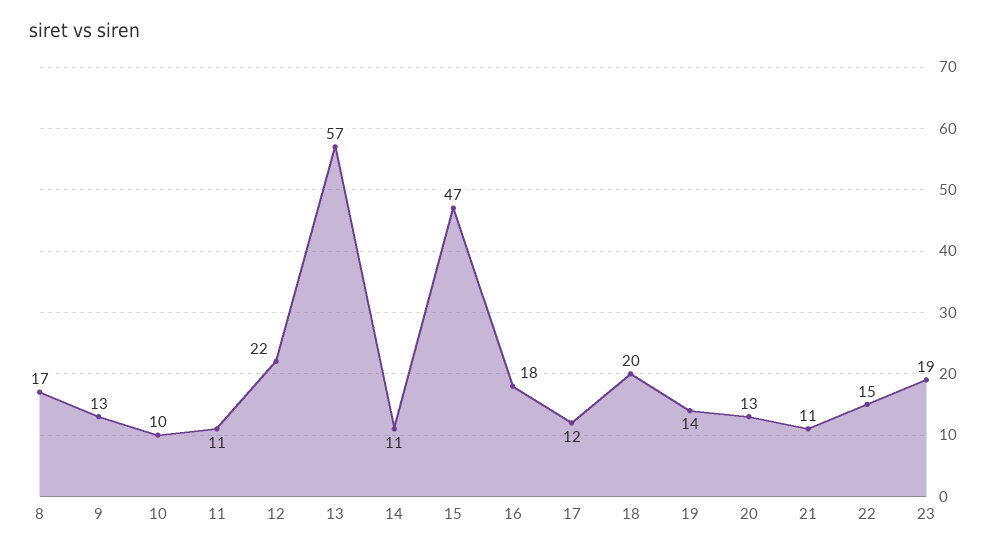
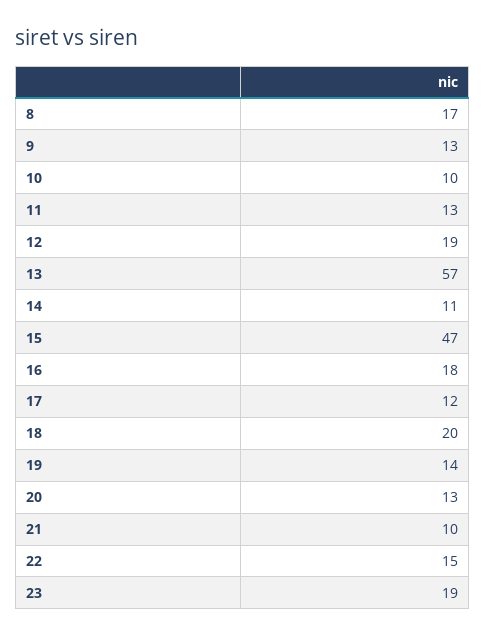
11: 11 -> 13
12: 22 -> 19
21: 11 -> 10

